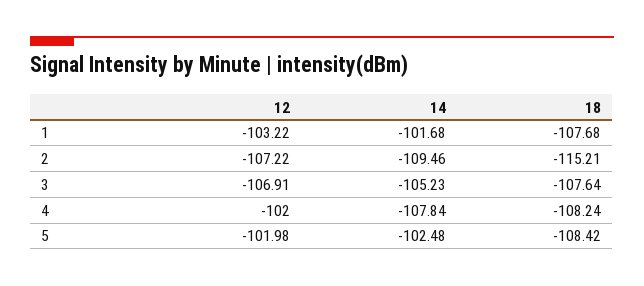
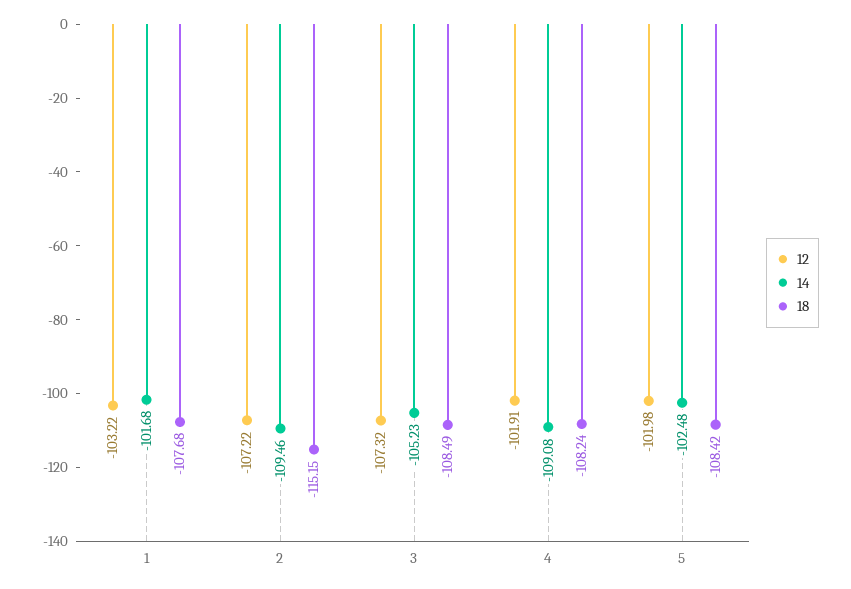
18, 2: -115.21 -> -115.15
12, 3: -106.91 -> -107.32
18, 3: -107.64 -> -108.49
12, 4: -102 -> -101.91
14, 4: -107.84 -> -109.08

